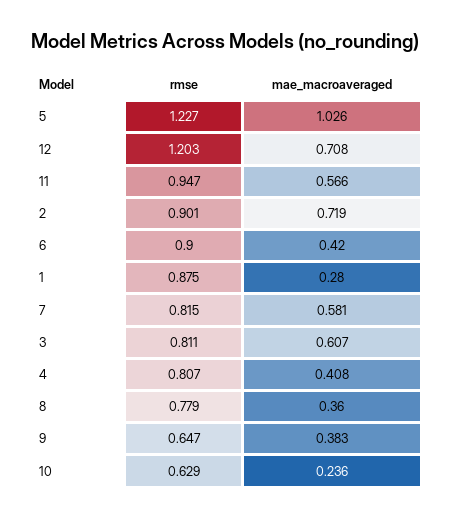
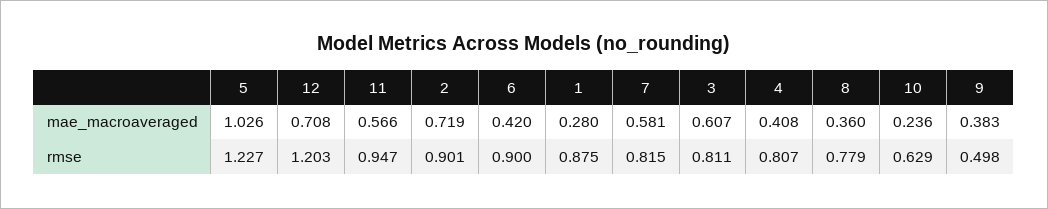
rmse, 9: 0.647 -> 0.498

